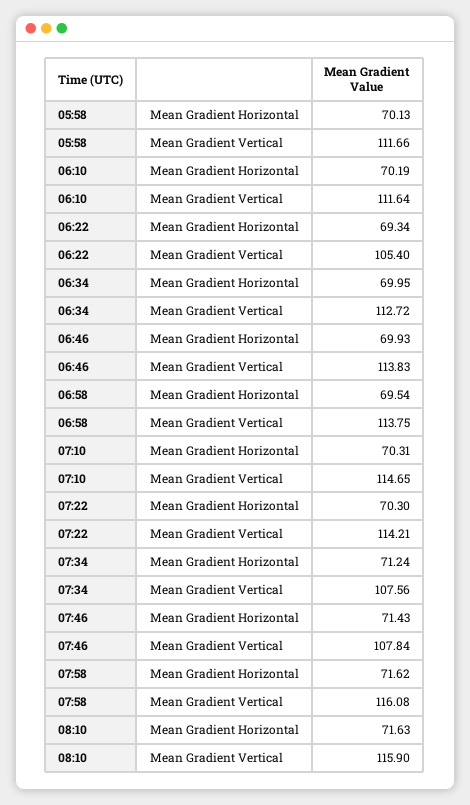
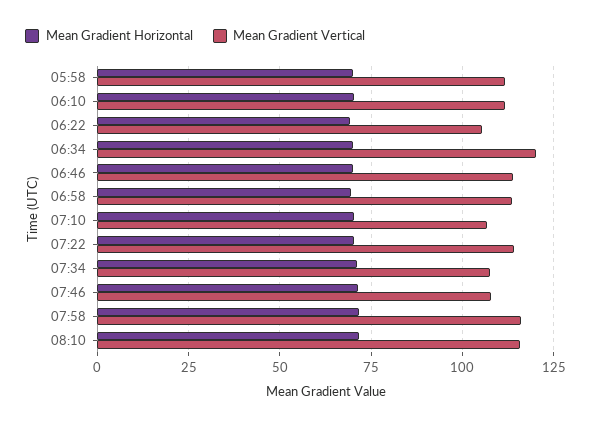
Mean Gradient Vertical, 06:34: 112.72 -> 120
Mean Gradient Vertical, 07:10: 114.65 -> 107.5

